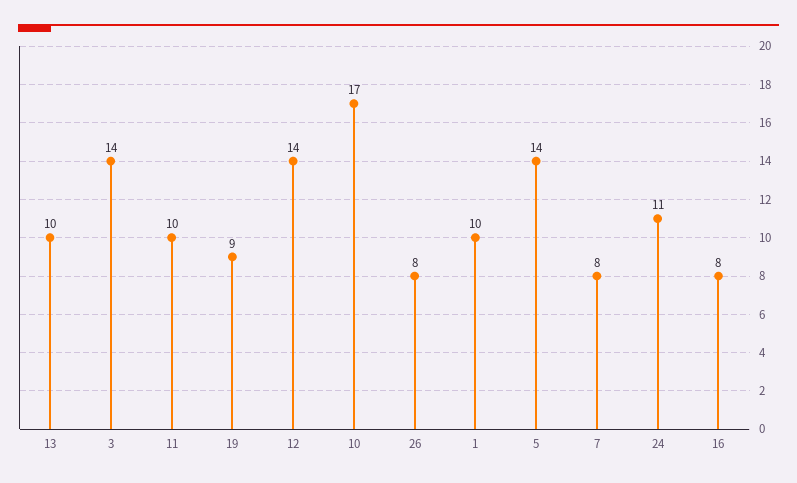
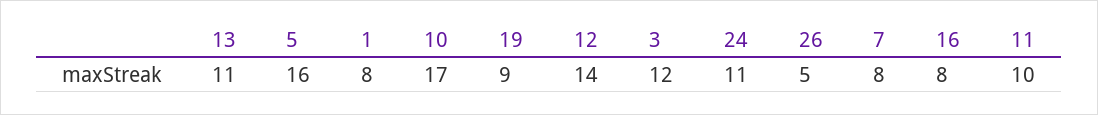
13: 10 -> 11
3: 14 -> 12
26: 8 -> 5
1: 10 -> 8
5: 14 -> 16

